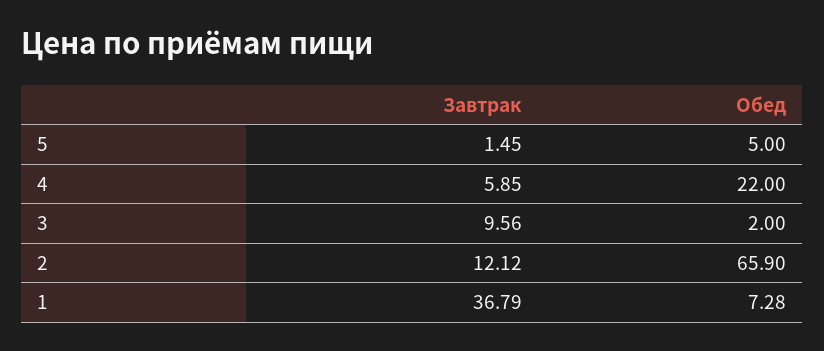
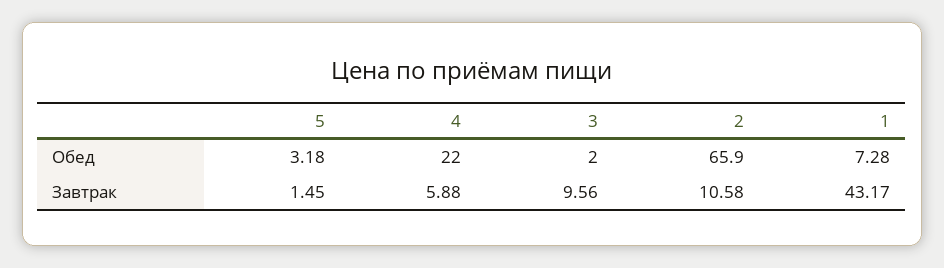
Обед, 5: 5 -> 3.18
Завтрак, 4: 5.85 -> 5.88
Завтрак, 2: 12.12 -> 10.58
Завтрак, 1: 36.79 -> 43.17

